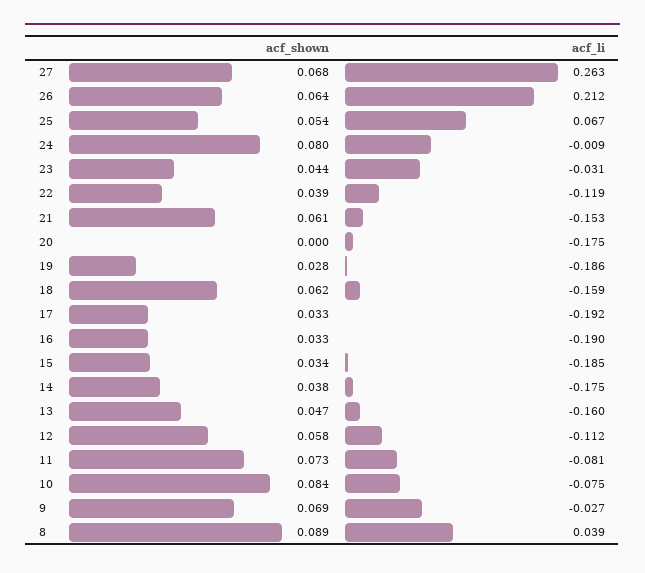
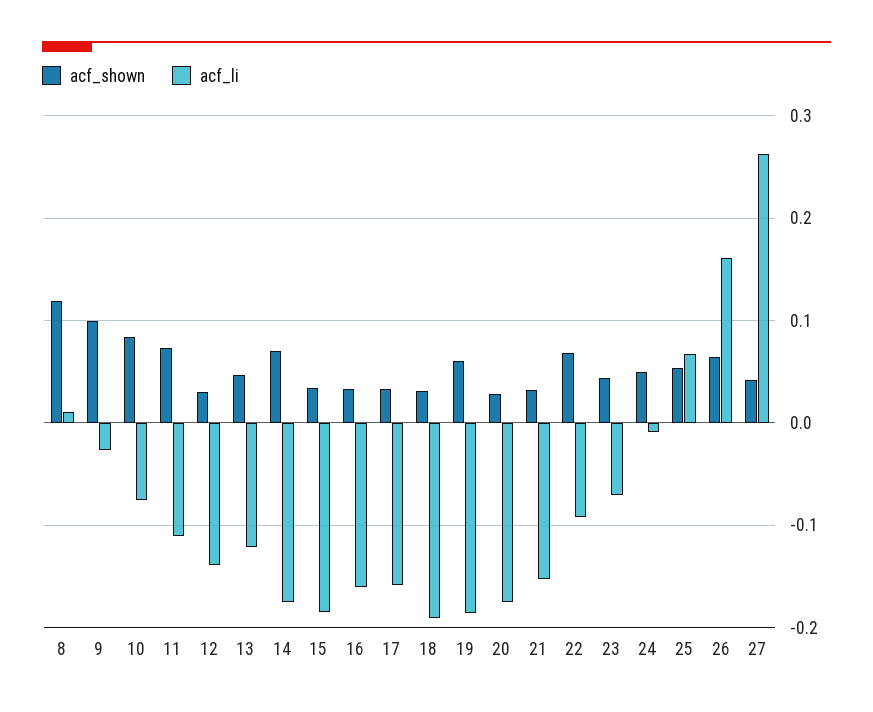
acf_shown, 27: 0.068 -> 0.04
acf_li, 26: 0.212 -> 0.16
acf_shown, 24: 0.08 -> 0.05
acf_li, 23: -0.031 -> -0.07
acf_shown, 22: 0.039 -> 0.07
acf_li, 22: -0.119 -> -0.09
acf_shown, 21: 0.061 -> 0.03
acf_shown, 20: 0 -> 0.03
acf_shown, 19: 0.028 -> 0.06
acf_shown, 18: 0.062 -> 0.03
acf_li, 18: -0.159 -> -0.19
acf_li, 17: -0.192 -> -0.16
acf_li, 16: -0.19 -> -0.16
acf_shown, 14: 0.038 -> 0.07
acf_li, 13: -0.16 -> -0.12
acf_shown, 12: 0.058 -> 0.03
acf_li, 12: -0.112 -> -0.14
acf_li, 11: -0.081 -> -0.11
acf_shown, 9: 0.069 -> 0.1
acf_shown, 8: 0.089 -> 0.12
acf_li, 8: 0.039 -> 0.01

